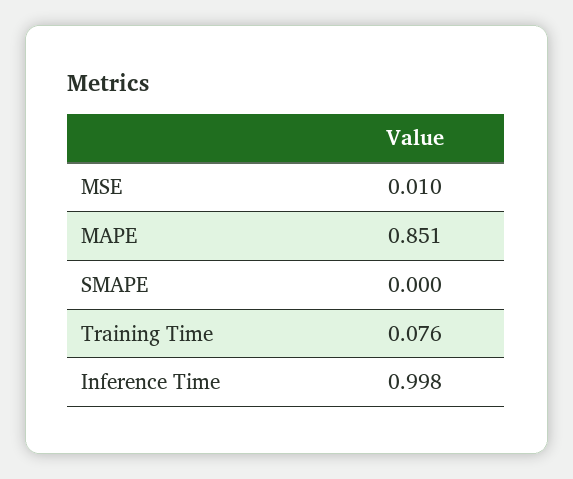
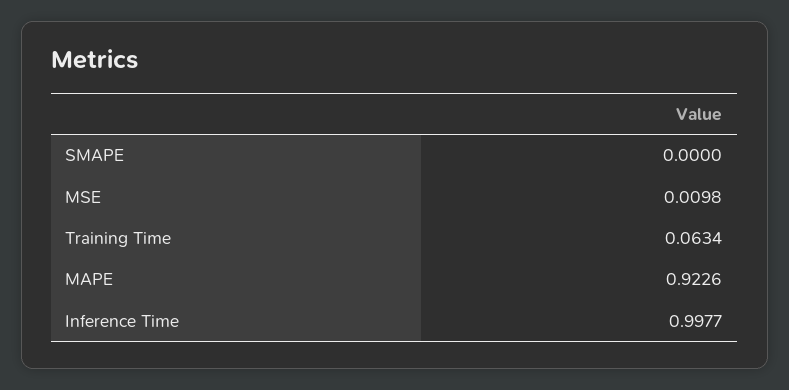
MAPE: 0.851 -> 0.9226
Training Time: 0.076 -> 0.0634

